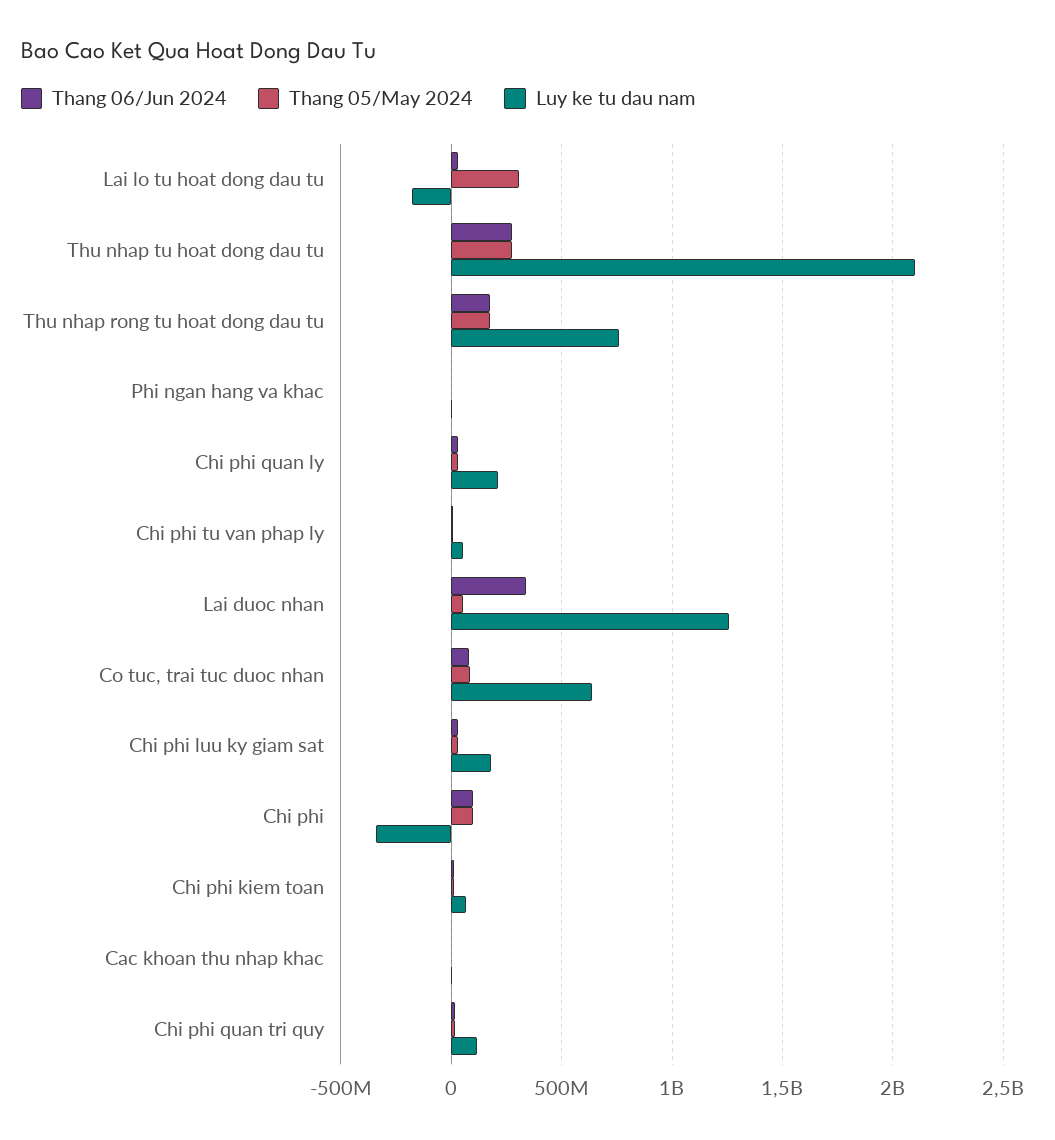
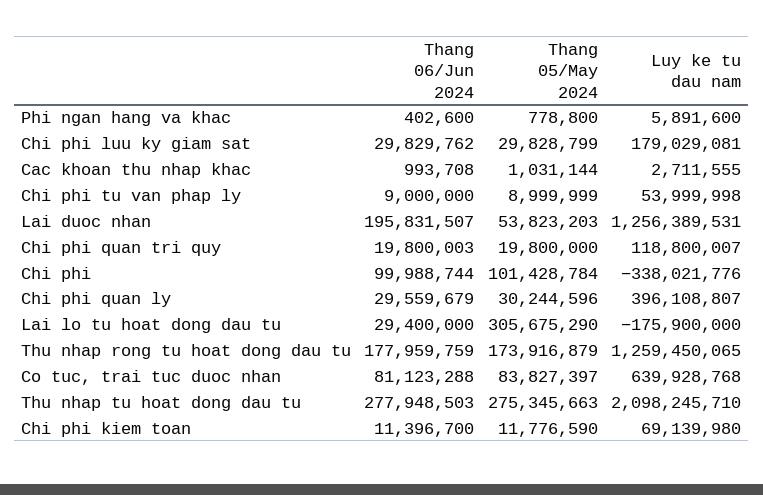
Luy ke tu dau nam, Thu nhap rong tu hoat dong dau tu: 750000000 -> 1259450065
Luy ke tu dau nam, Chi phi quan ly: 200000000 -> 396108807
Thang 06/Jun 2024, Lai duoc nhan: 350000000 -> 195831507

